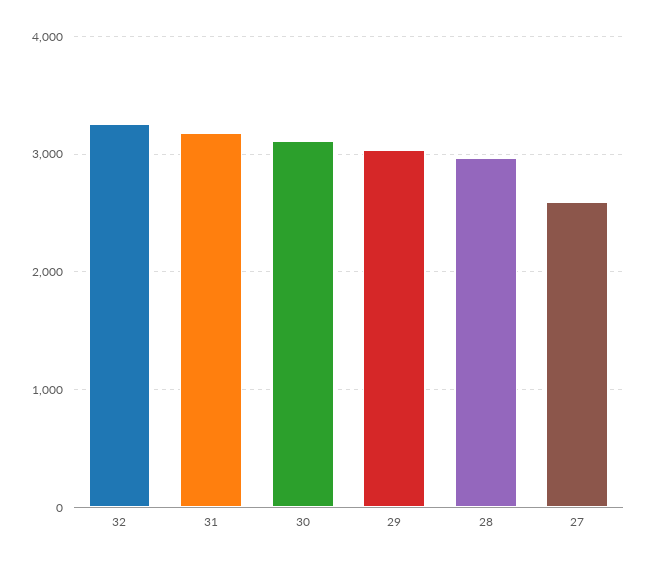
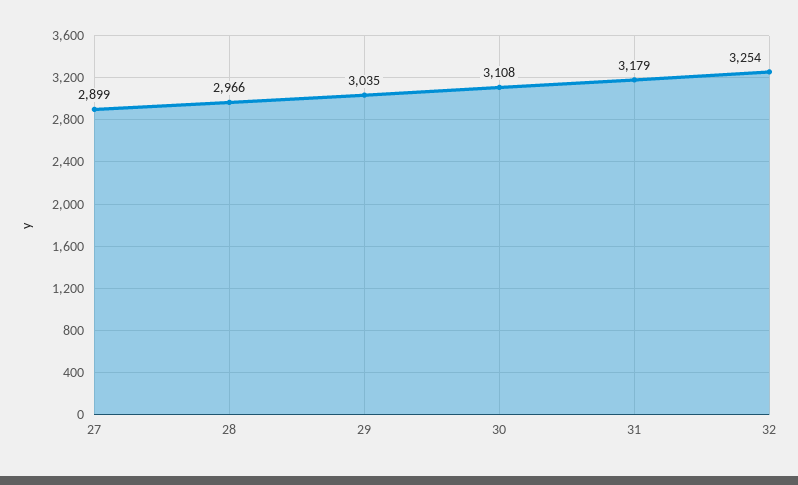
27: 2600 -> 2899

